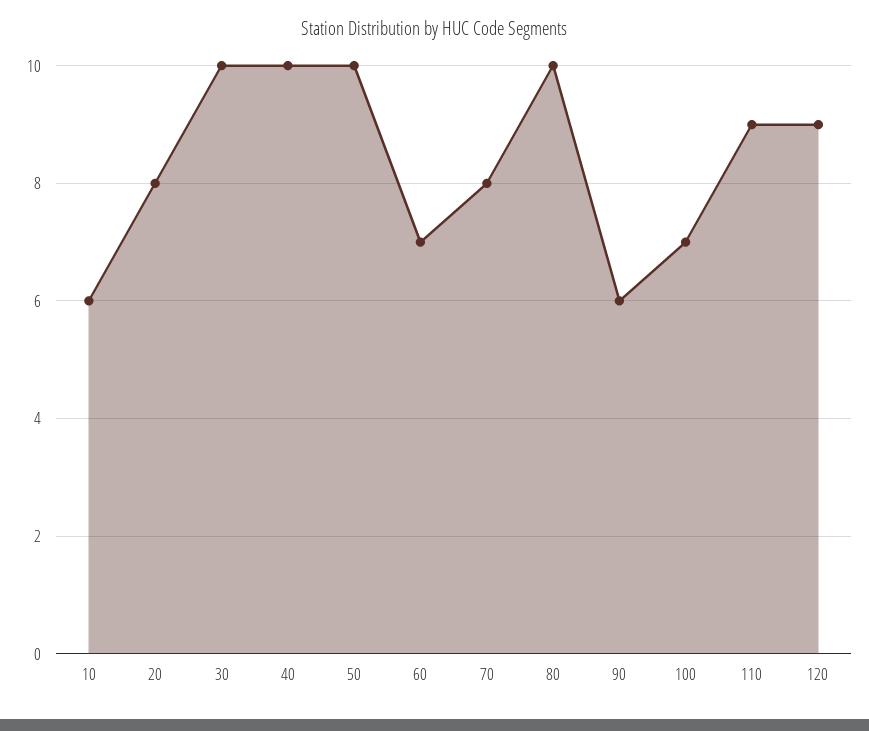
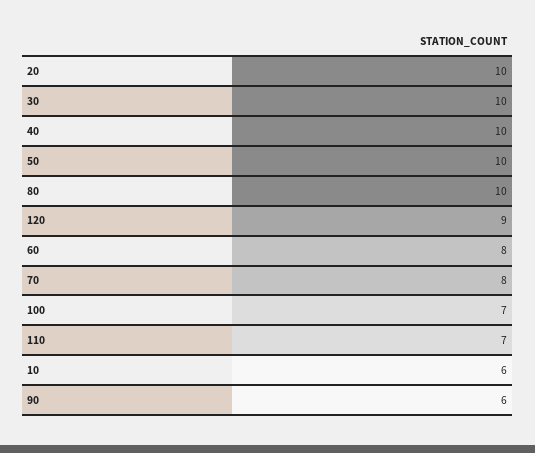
20: 8 -> 10
60: 7 -> 8
110: 9 -> 7

